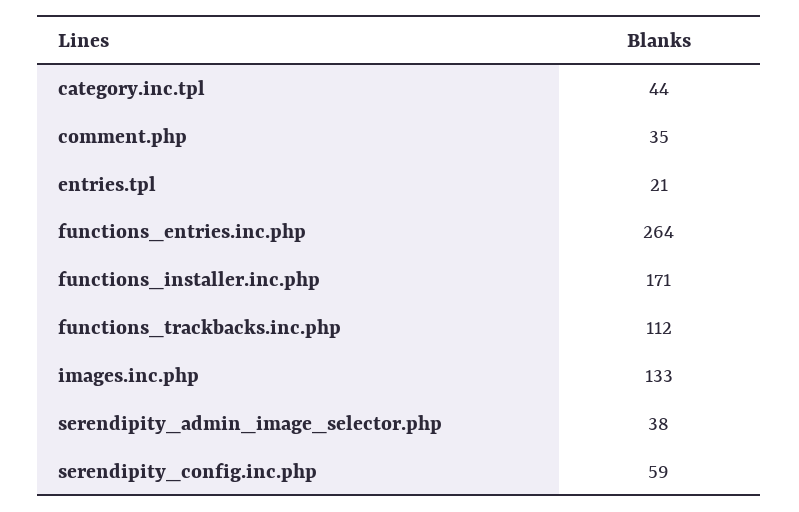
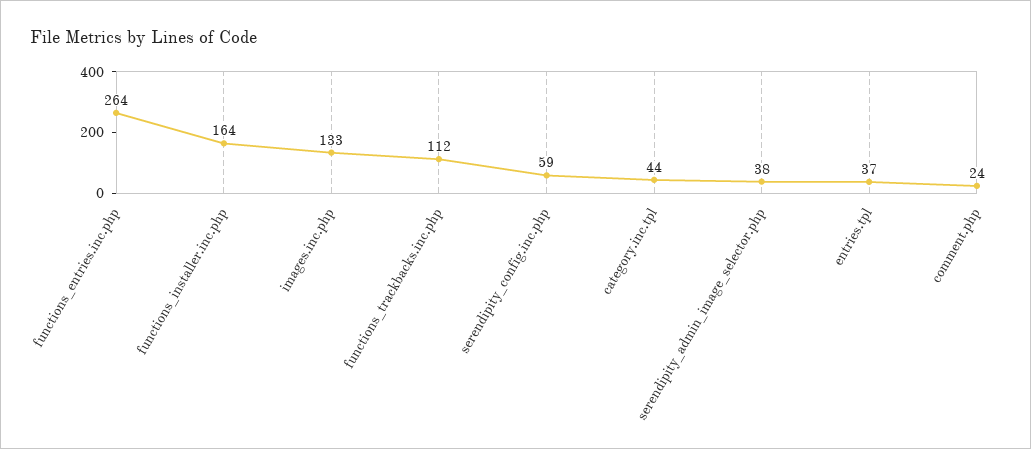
comment.php: 35 -> 24
entries.tpl: 21 -> 37
functions_installer.inc.php: 171 -> 164

